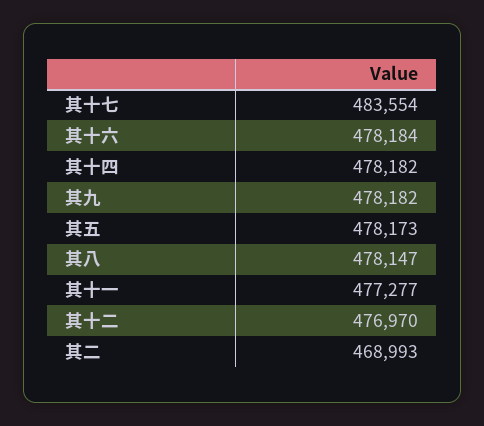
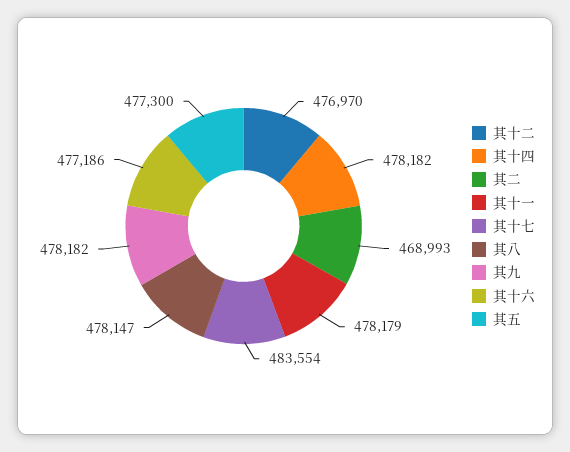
其十六: 478184 -> 477186
其五: 478173 -> 477300
其十一: 477277 -> 478179

